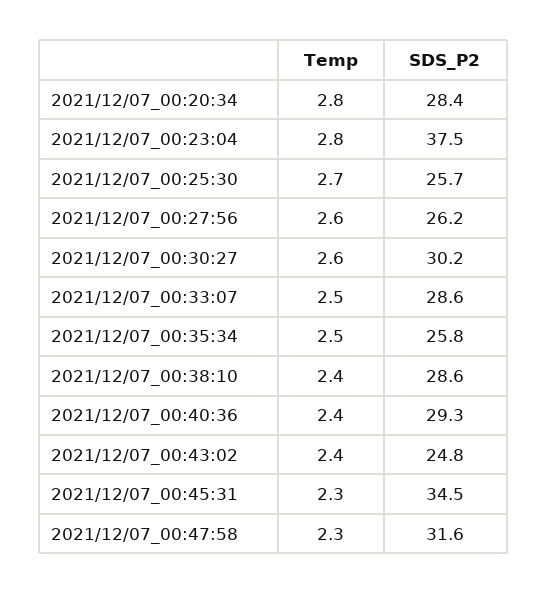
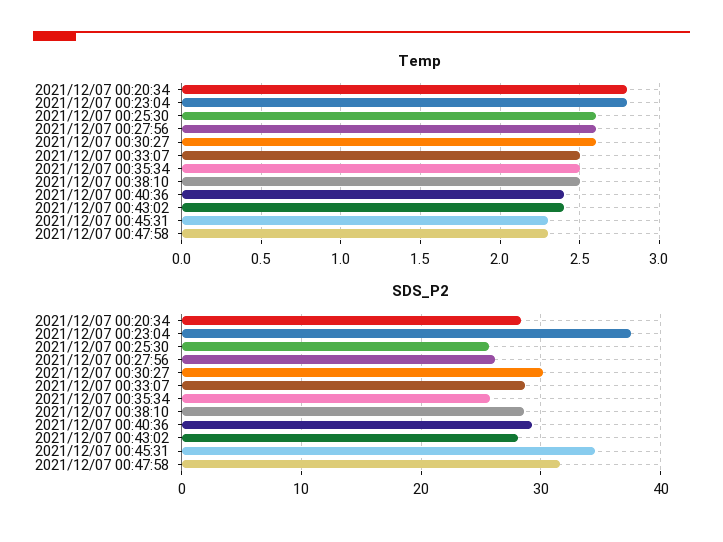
Temp, 2021/12/07_00:25:30: 2.7 -> 2.6
Temp, 2021/12/07_00:38:10: 2.4 -> 2.5
SDS_P2, 2021/12/07_00:43:02: 24.8 -> 28

